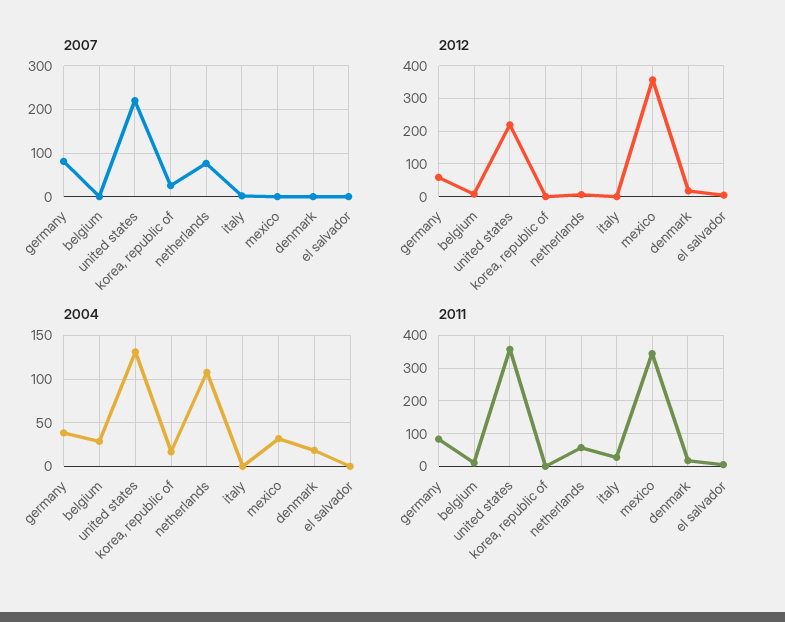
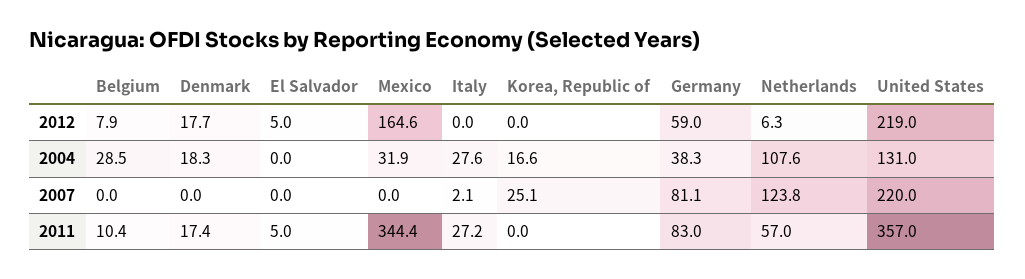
2007, netherlands: 80 -> 123.8
2012, mexico: 360 -> 164.6
2004, italy: 0 -> 27.6

